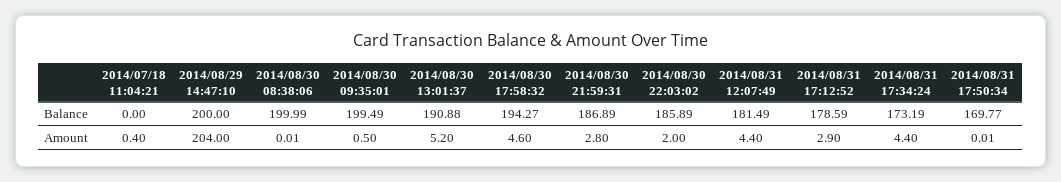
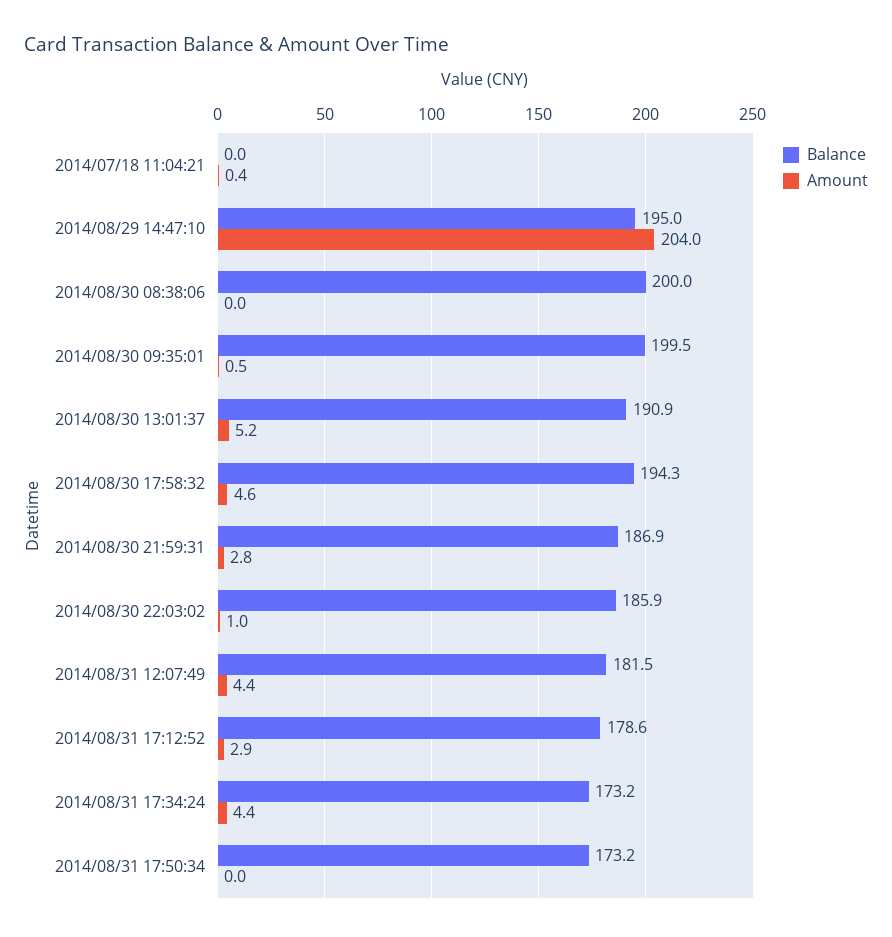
Balance, 2014/08/29 14:47:10: 200 -> 195
Balance, 2014/08/31 17:50:34: 169.77 -> 173.2
Amount, 2014/08/30 22:03:02: 2 -> 1

